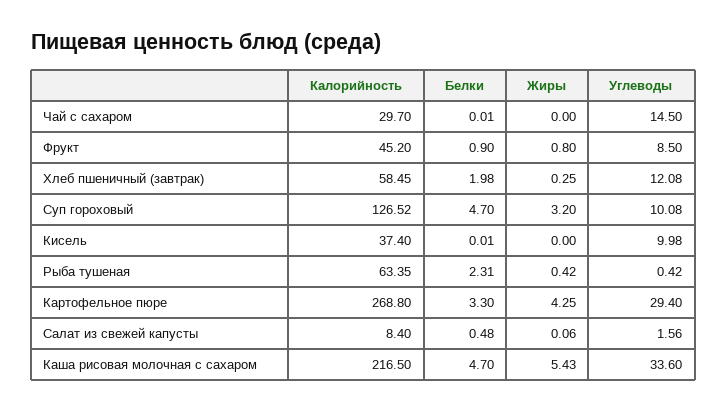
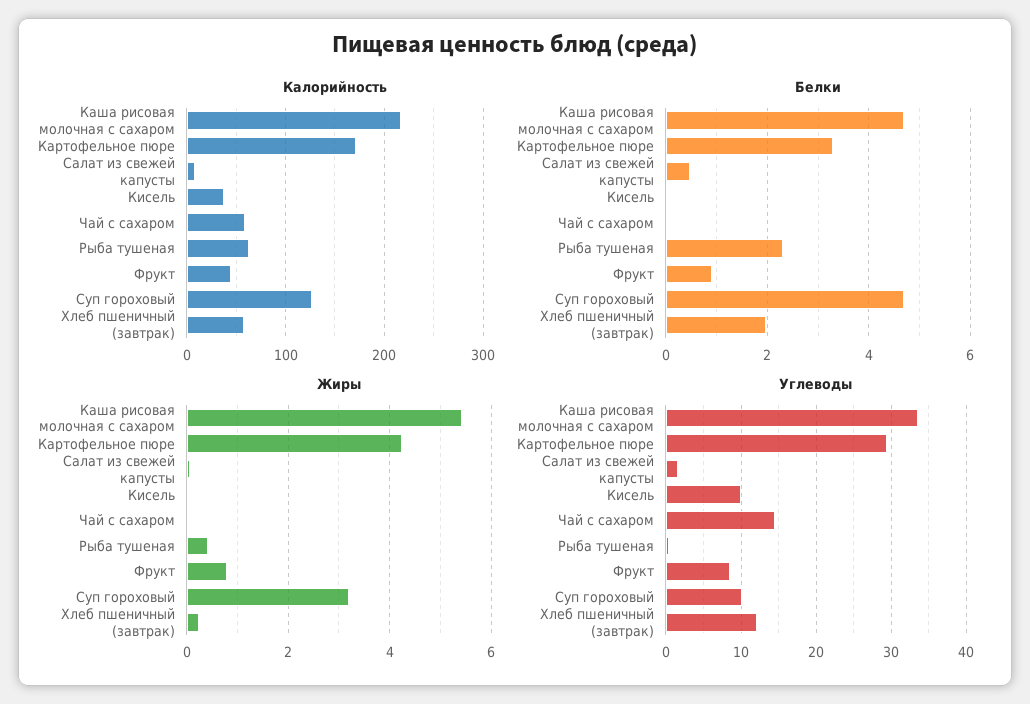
Калорийность, Чай с сахаром: 29.7 -> 60
Калорийность, Картофельное пюре: 268.8 -> 170

